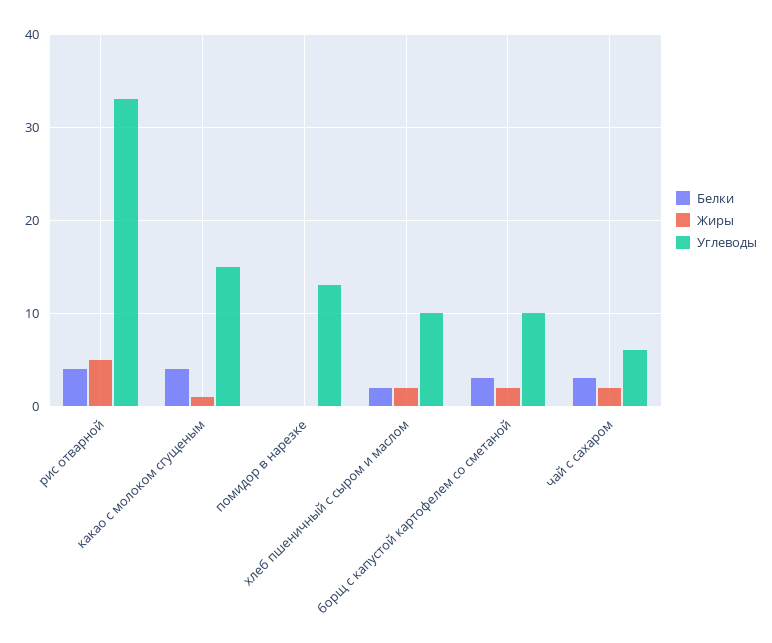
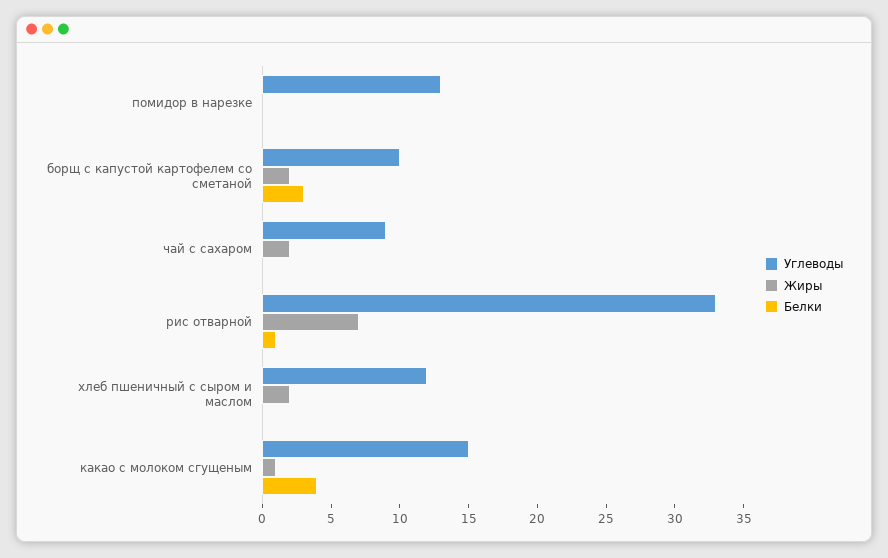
Белки, рис отварной: 4 -> 1
Жиры, рис отварной: 5 -> 7
Белки, хлеб пшеничный с сыром и маслом: 2 -> 0
Углеводы, хлеб пшеничный с сыром и маслом: 10 -> 12
Белки, чай с сахаром: 3 -> 0
Углеводы, чай с сахаром: 6 -> 9

